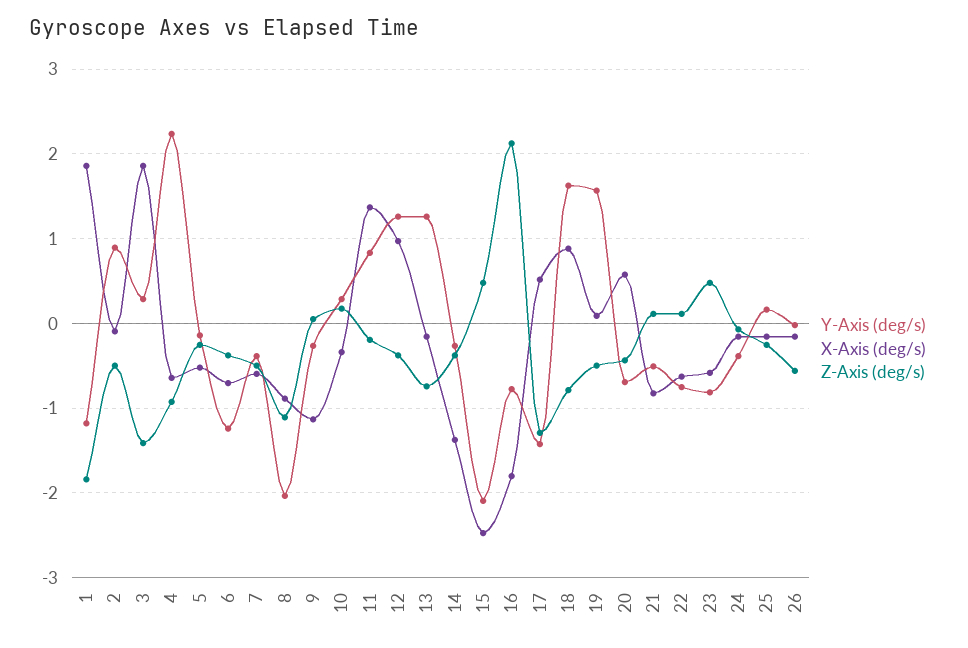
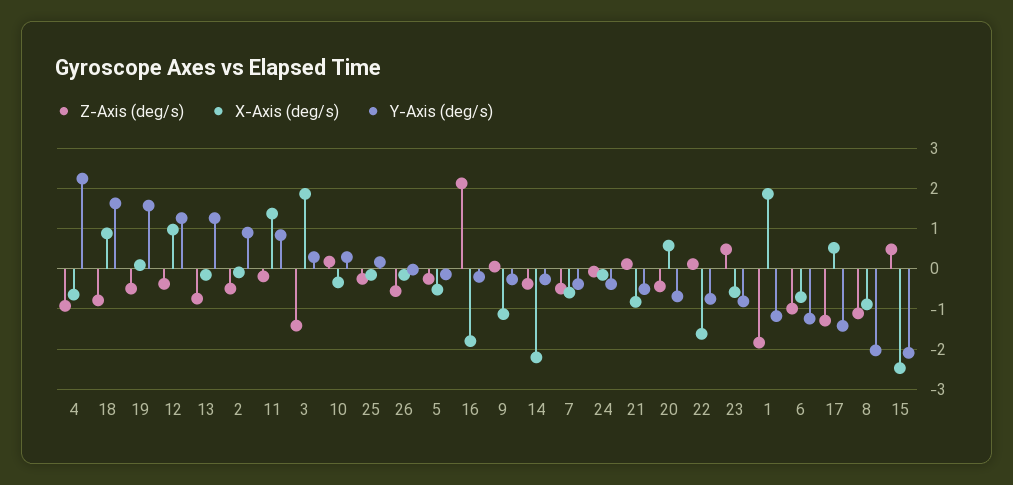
Z-Axis (deg/s), 6: -0.4 -> -1
X-Axis (deg/s), 14: -1.4 -> -2.2
Y-Axis (deg/s), 16: -0.8 -> -0.2
X-Axis (deg/s), 22: -0.6 -> -1.6

